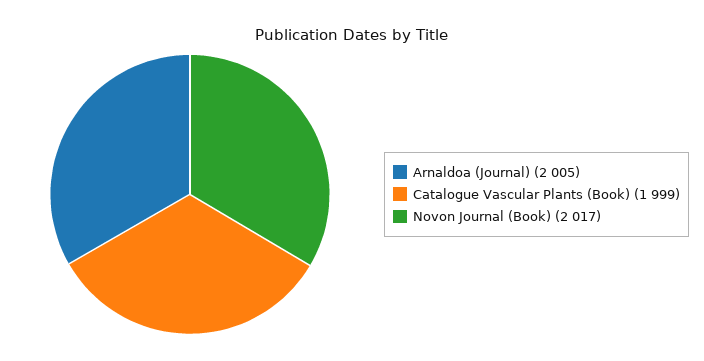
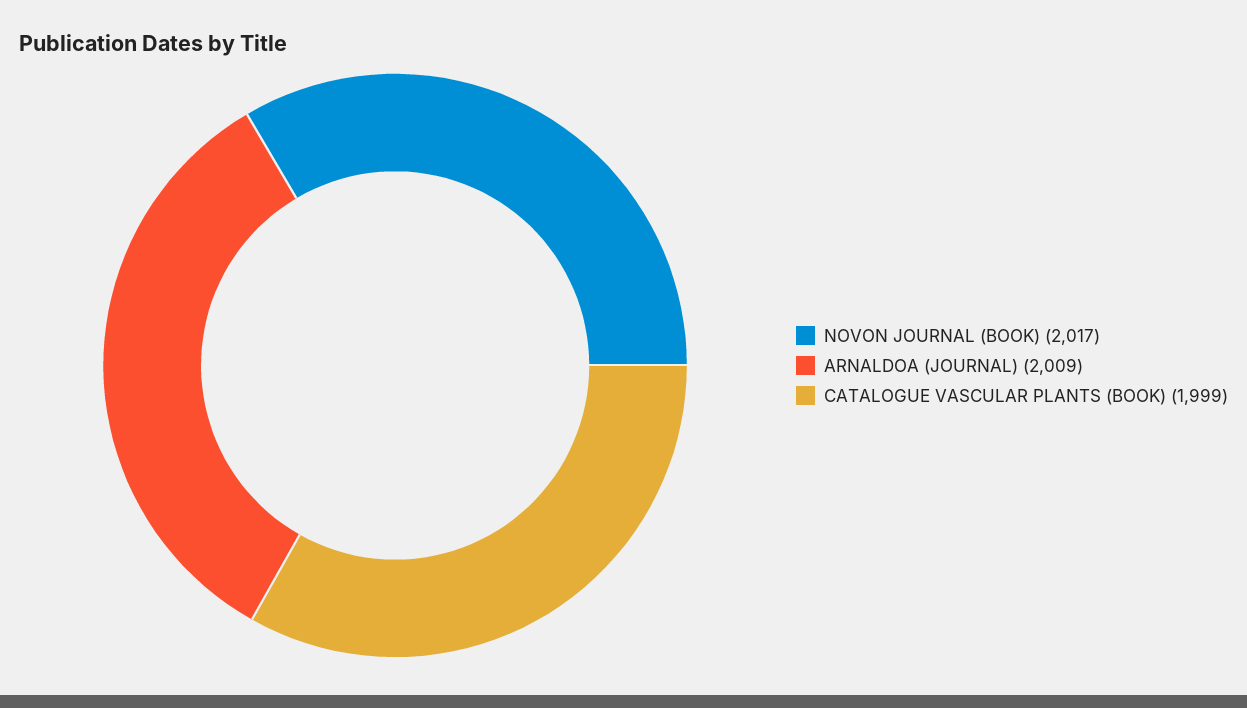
Arnaldoa (Journal): 2005 -> 2009

